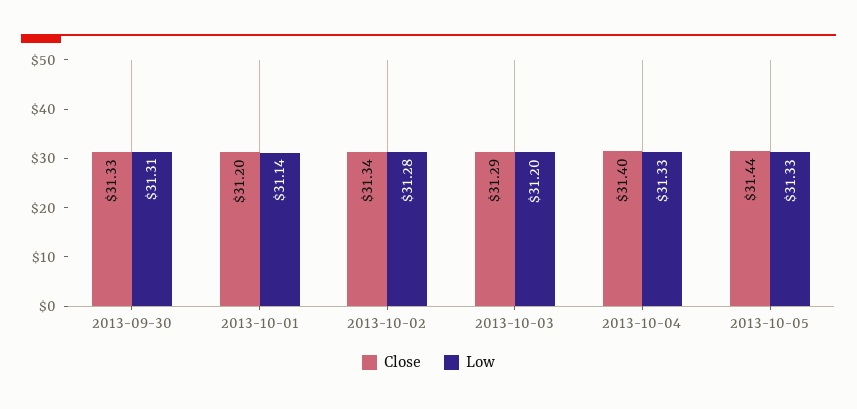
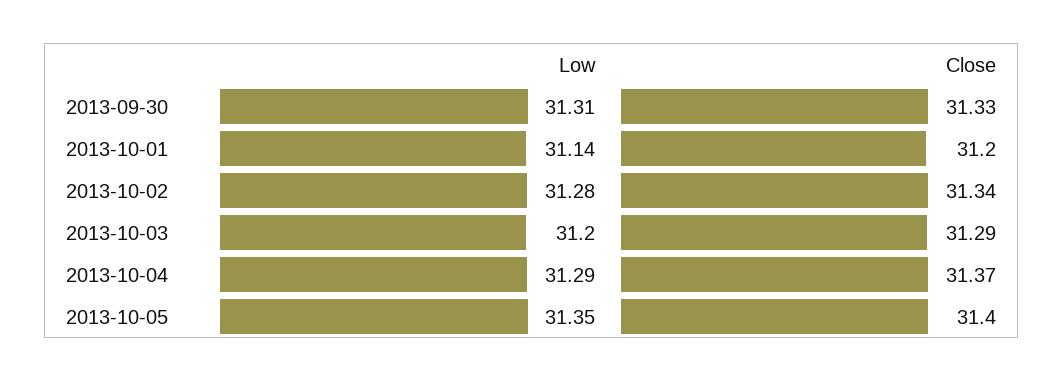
Close, 2013-10-04: 31.4 -> 31.37
Low, 2013-10-04: 31.33 -> 31.29
Close, 2013-10-05: 31.44 -> 31.4
Low, 2013-10-05: 31.33 -> 31.35

